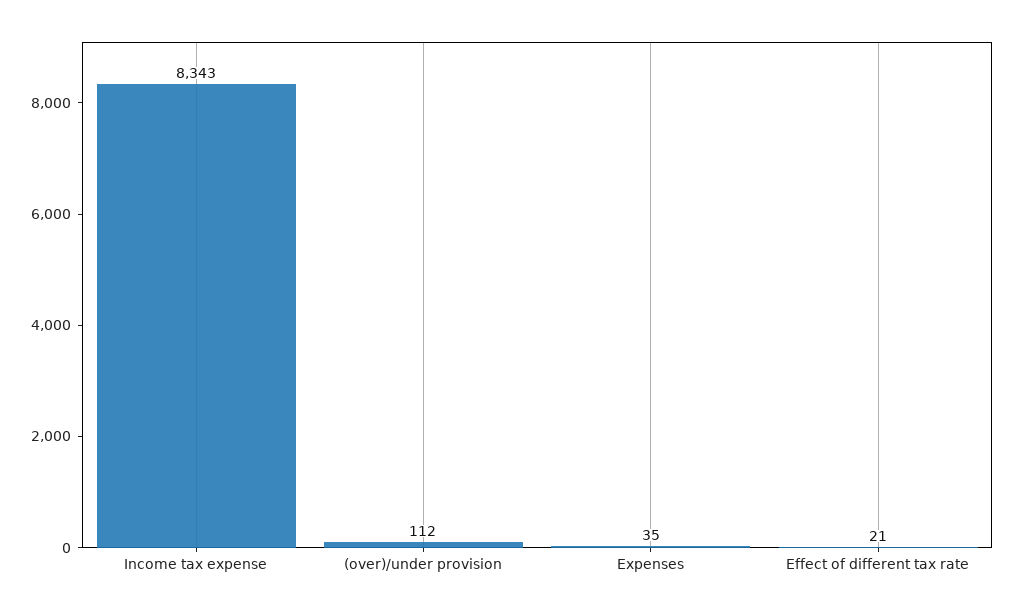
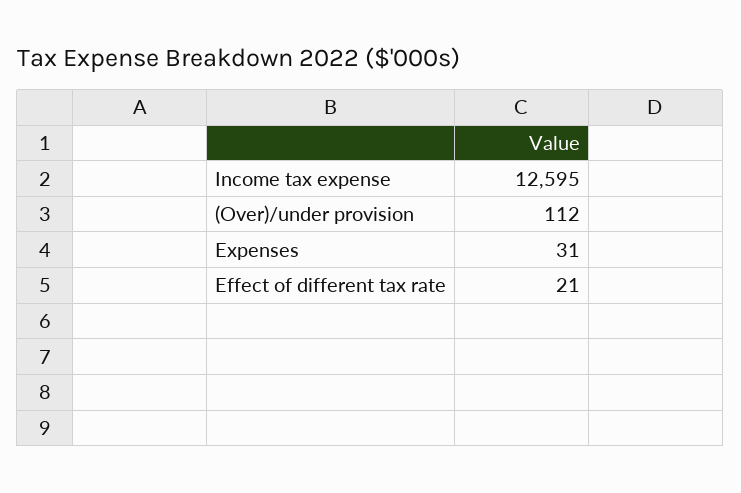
Income tax expense: 8343 -> 12595
Expenses: 35 -> 31

